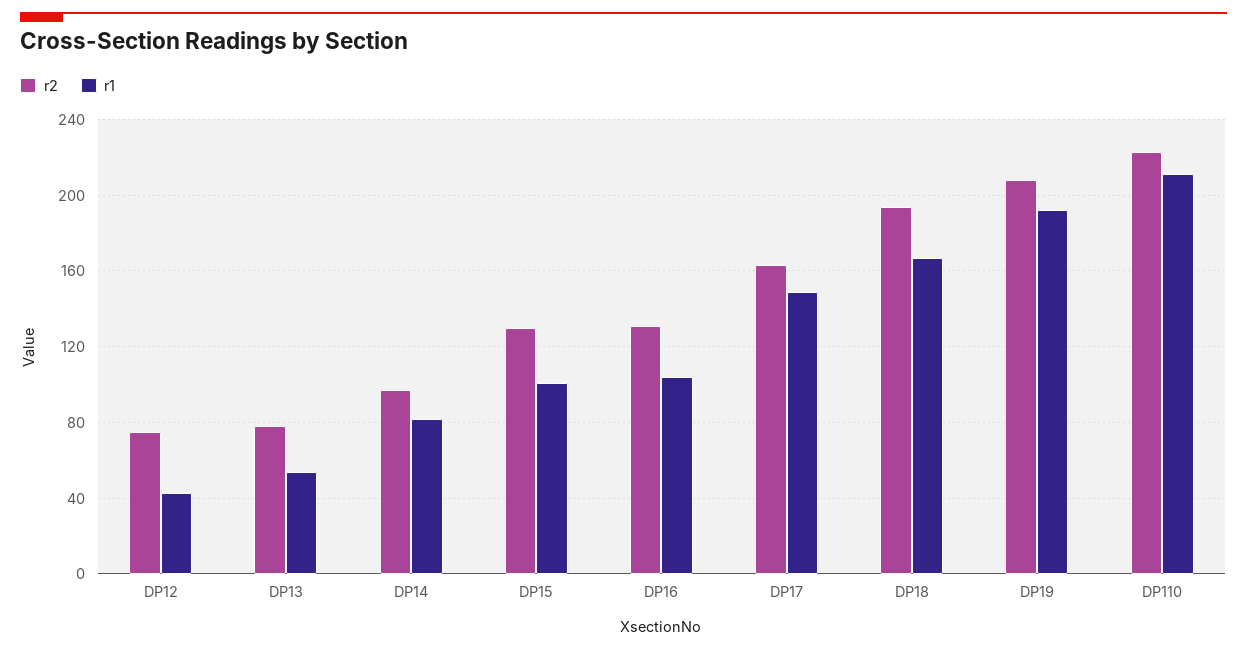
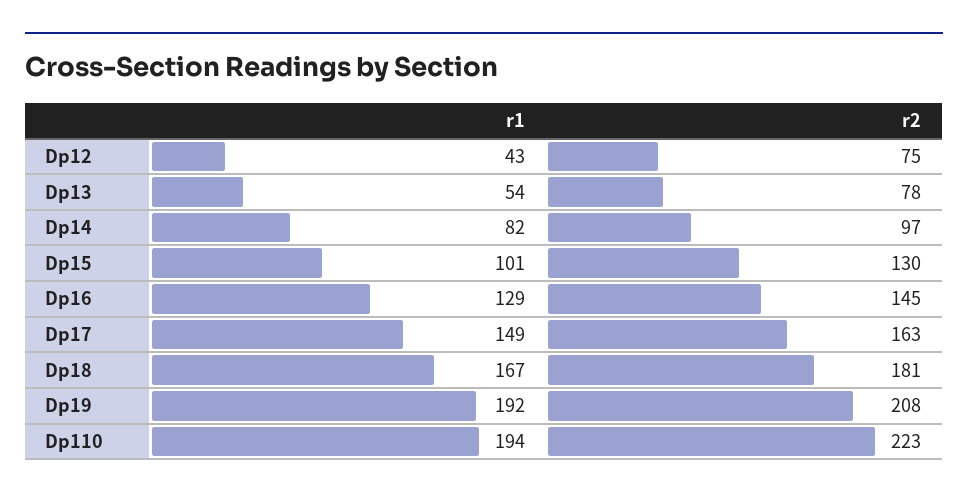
r2, DP16: 130 -> 145
r1, DP16: 105 -> 129
r2, DP18: 195 -> 181
r1, DP110: 210 -> 194

